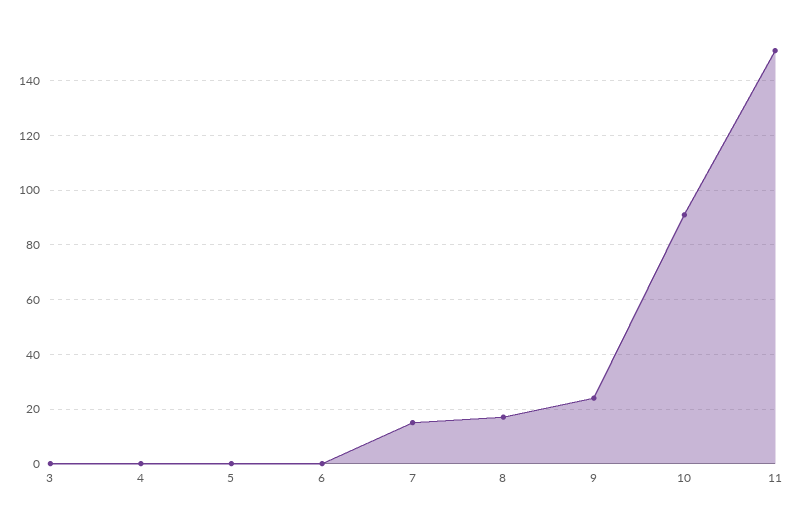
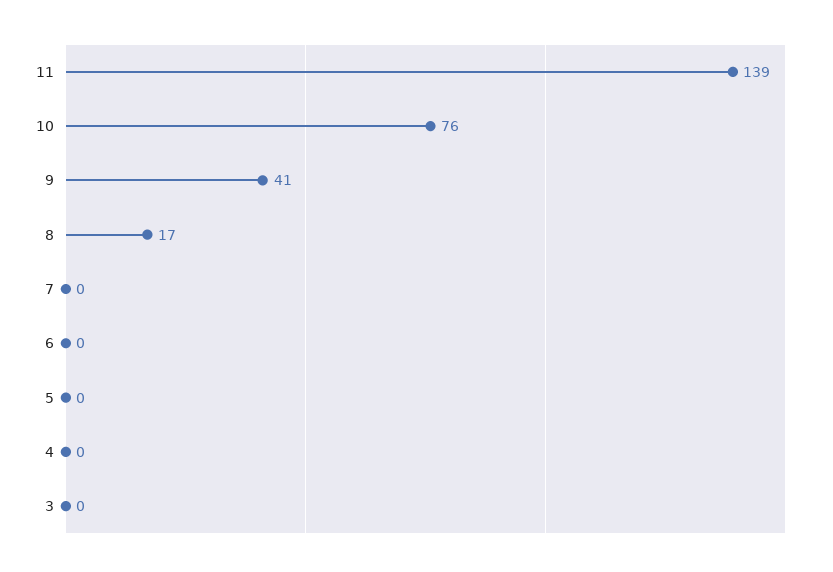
7: 15 -> 0
9: 25 -> 41
10: 90 -> 76
11: 150 -> 139

